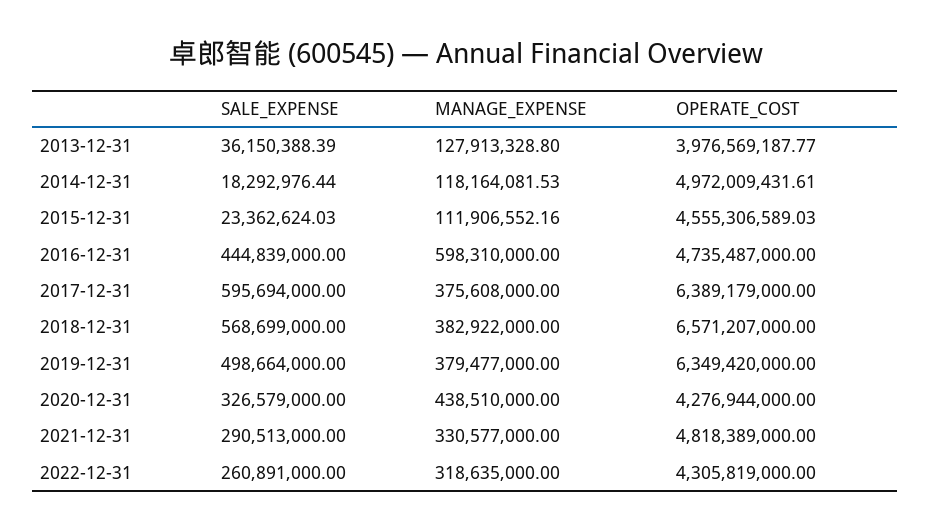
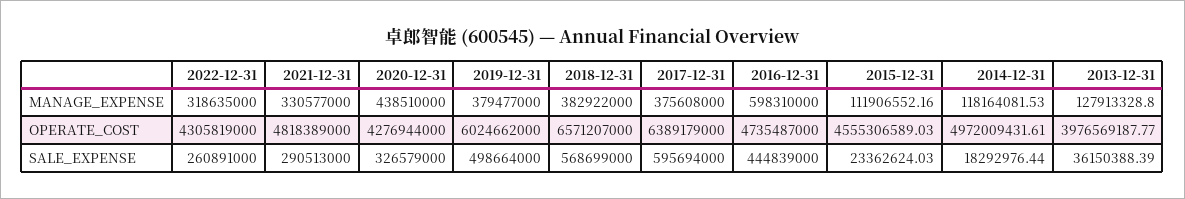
OPERATE_COST, 2019-12-31: 6349420000 -> 6024662000

